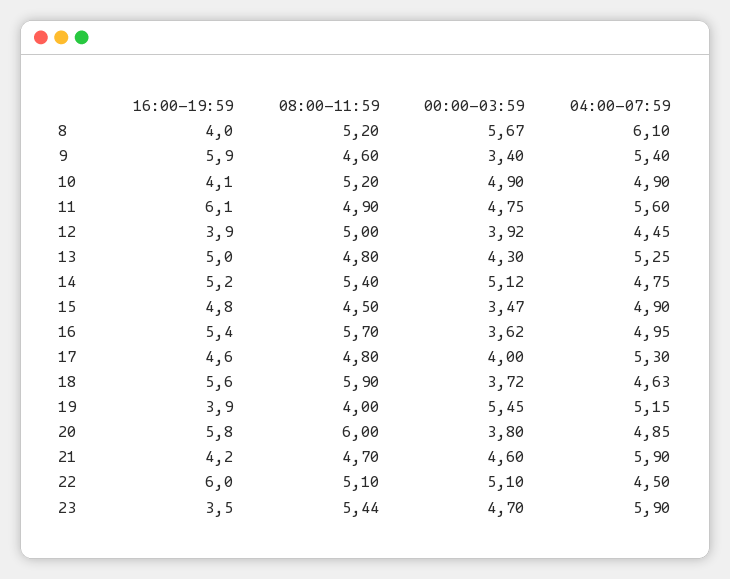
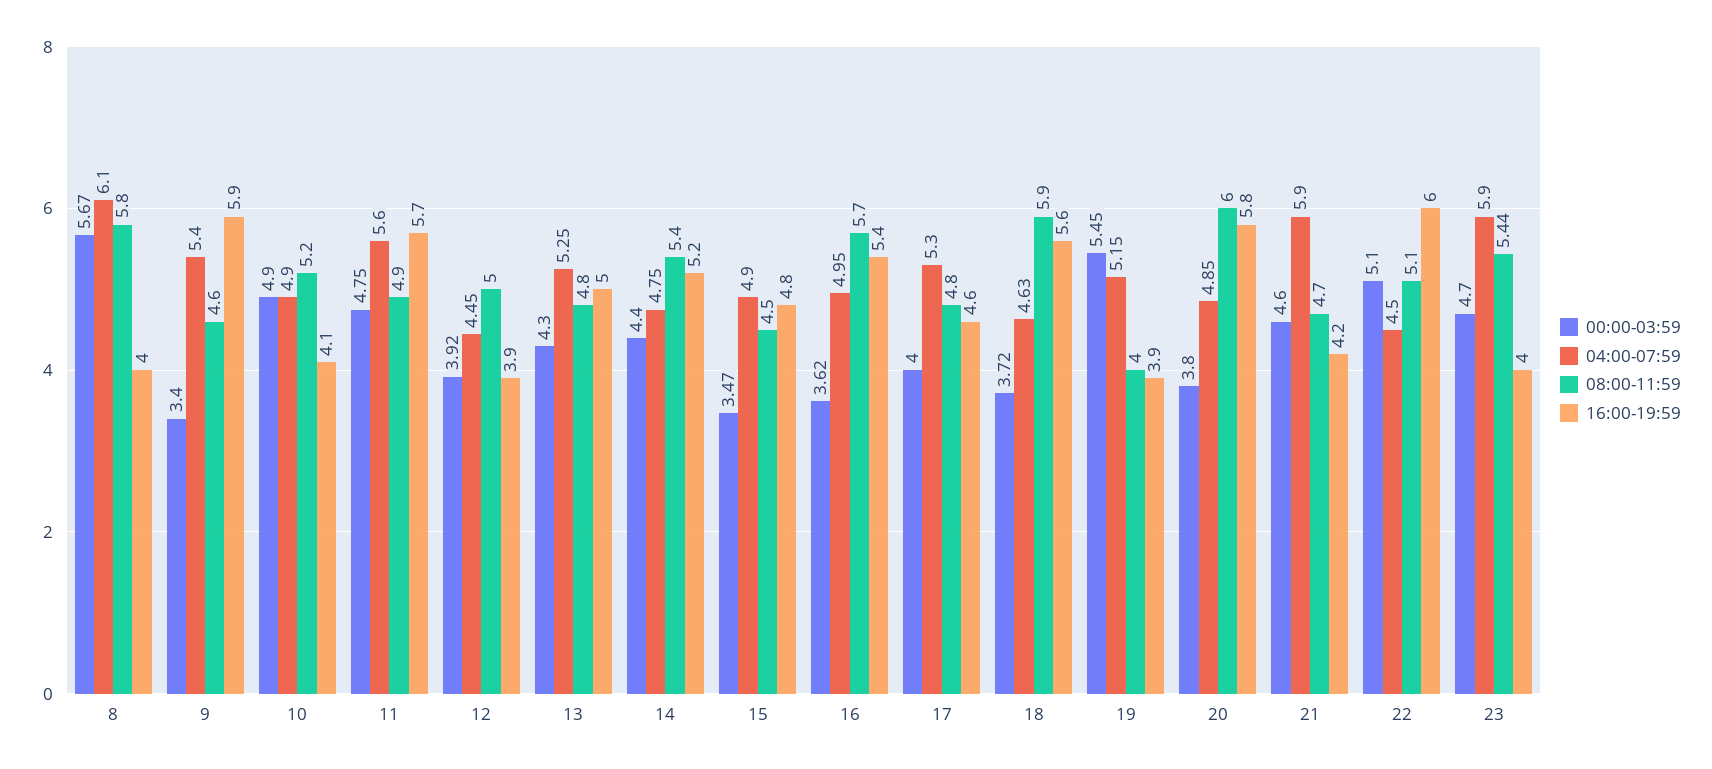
08:00-11:59, 8: 5.2 -> 5.8
16:00-19:59, 11: 6.1 -> 5.7
00:00-03:59, 14: 5.12 -> 4.4
16:00-19:59, 23: 3.5 -> 4

